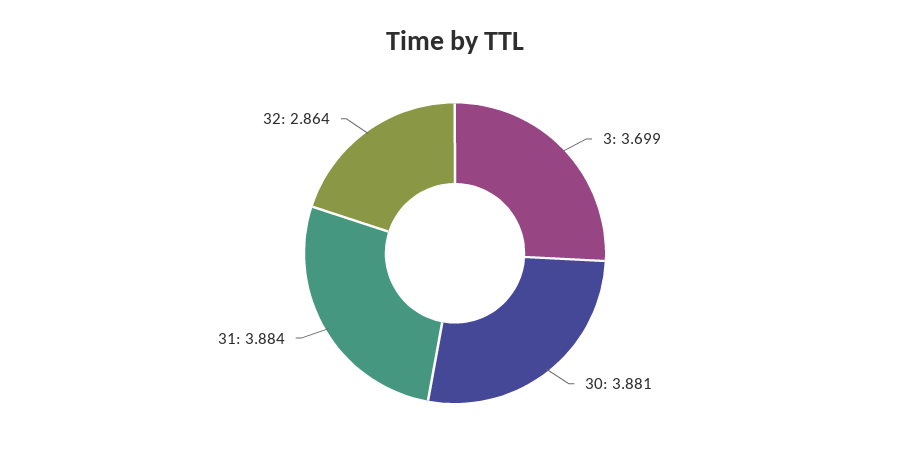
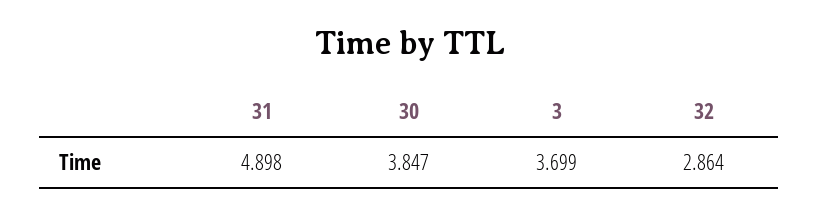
30: 3.881 -> 3.847
31: 3.884 -> 4.898

